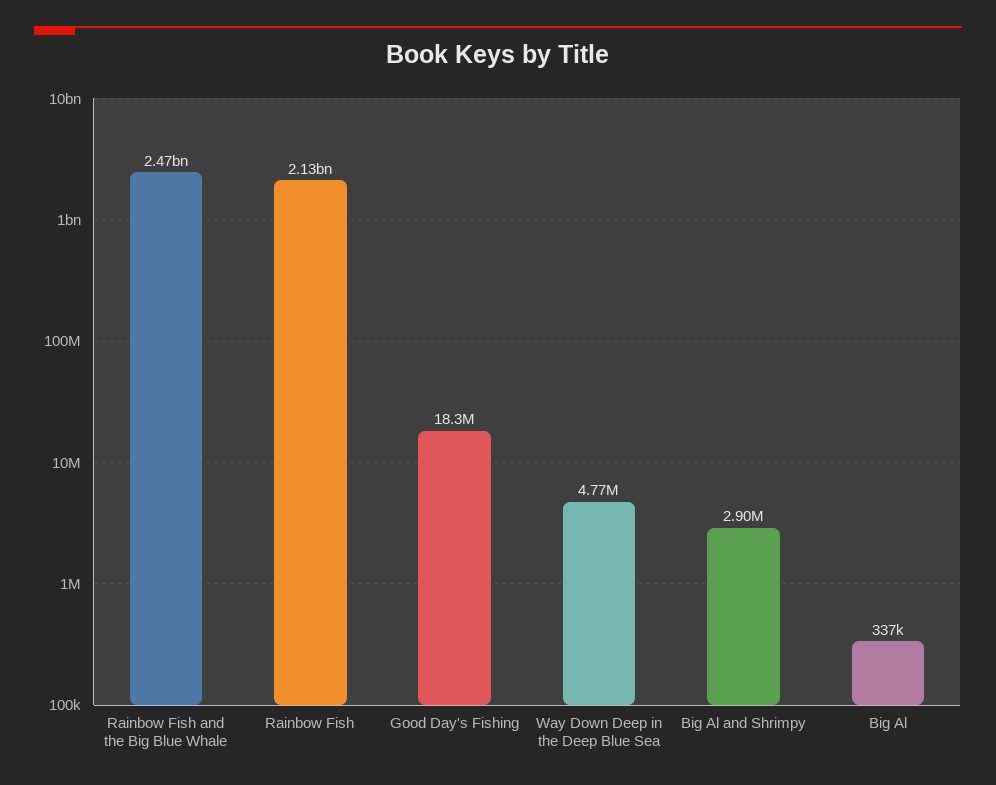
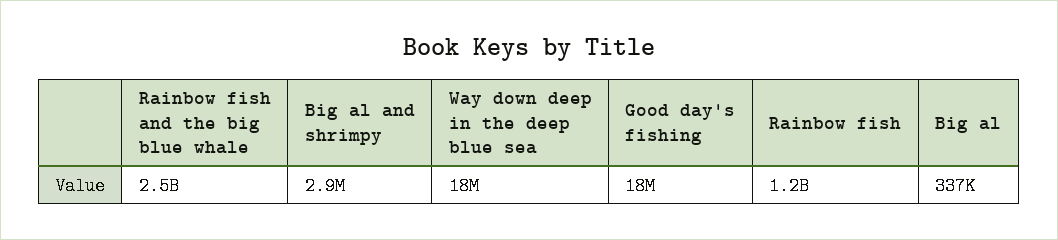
Rainbow Fish: 2130000000 -> 1200000000
Way Down Deep in the Deep Blue Sea: 4770000 -> 18000000

